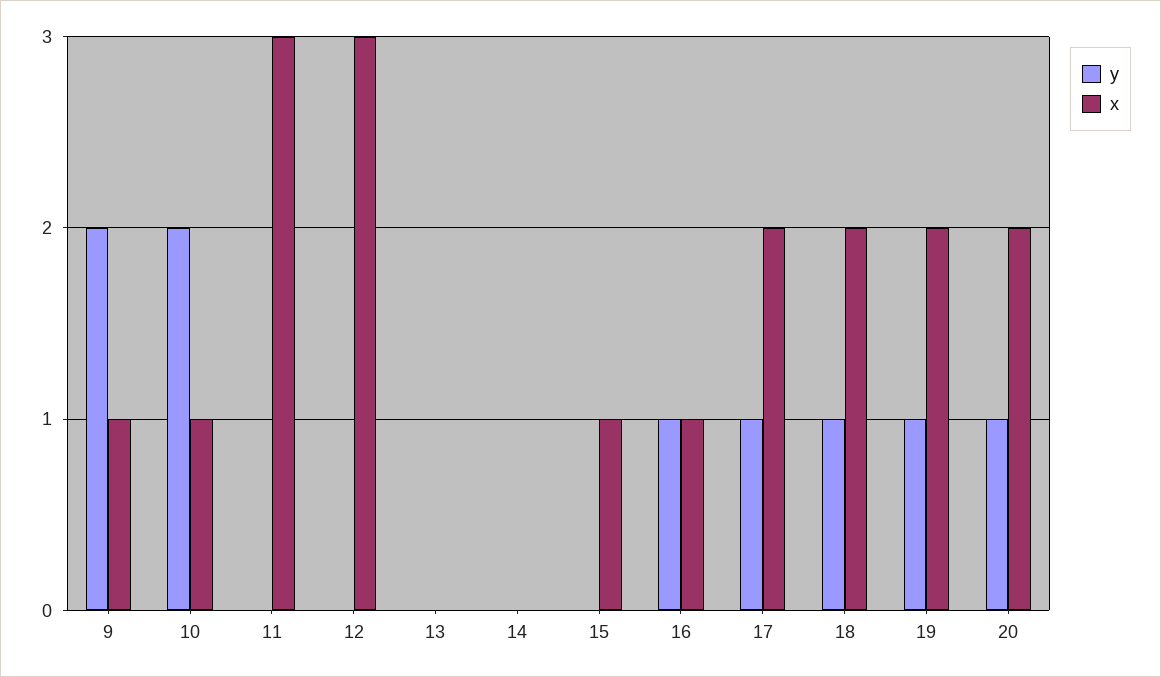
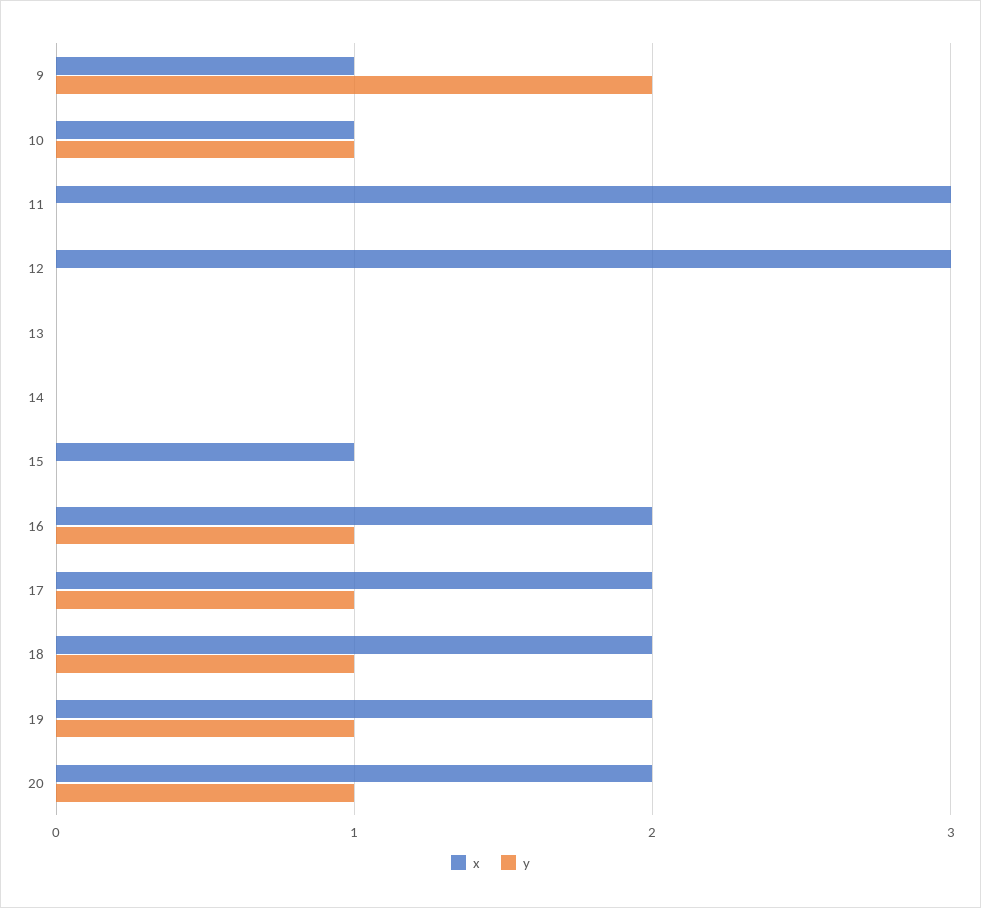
y, 10: 2 -> 1
x, 16: 1 -> 2

